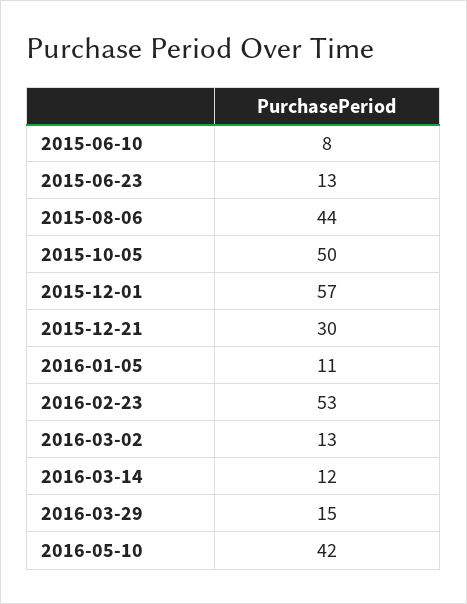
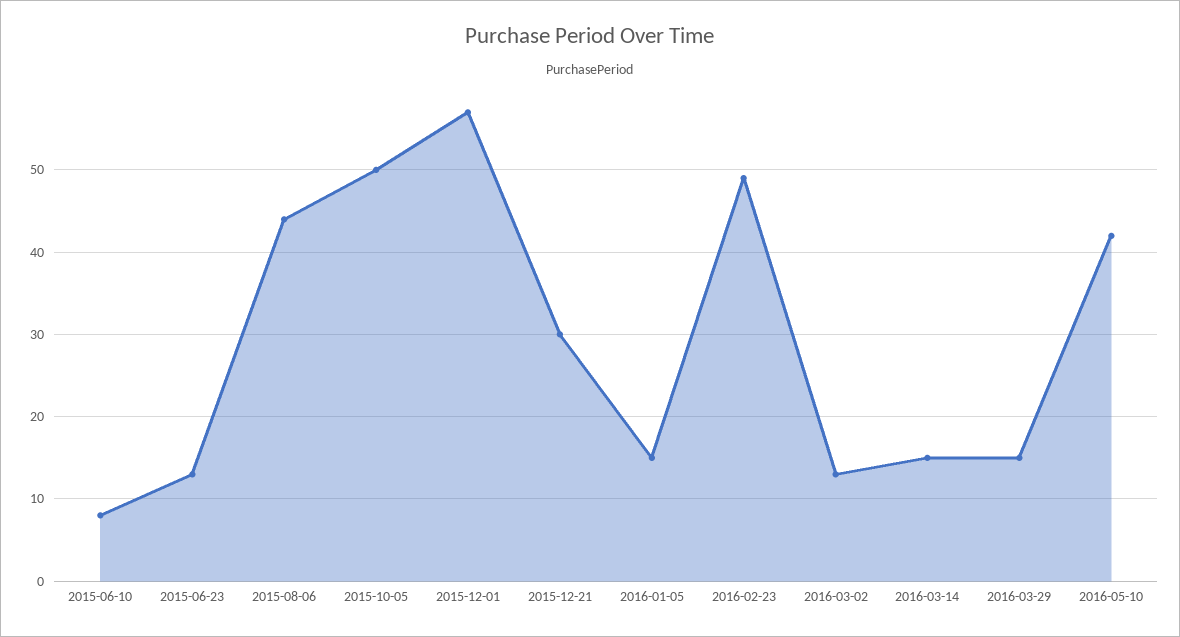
2016-01-05: 11 -> 15
2016-02-23: 53 -> 49
2016-03-14: 12 -> 15

